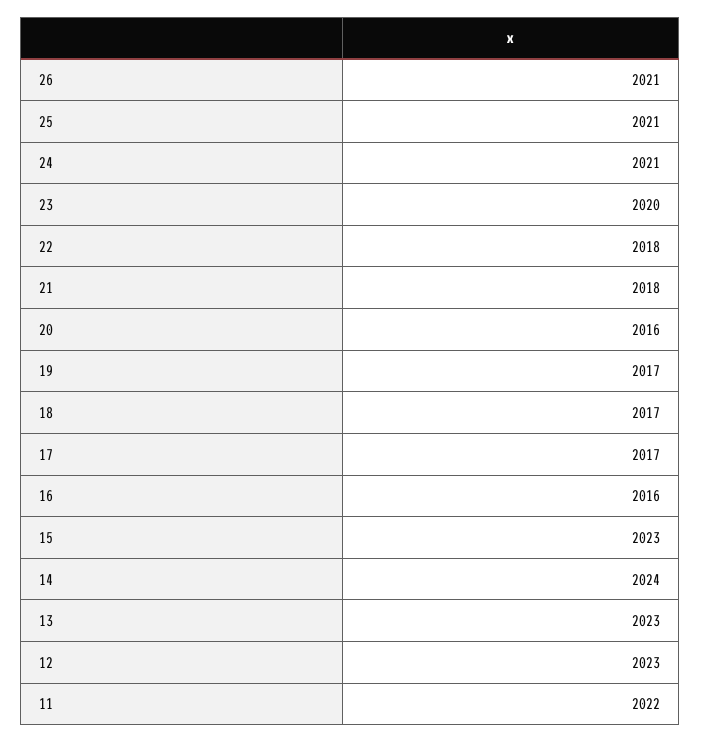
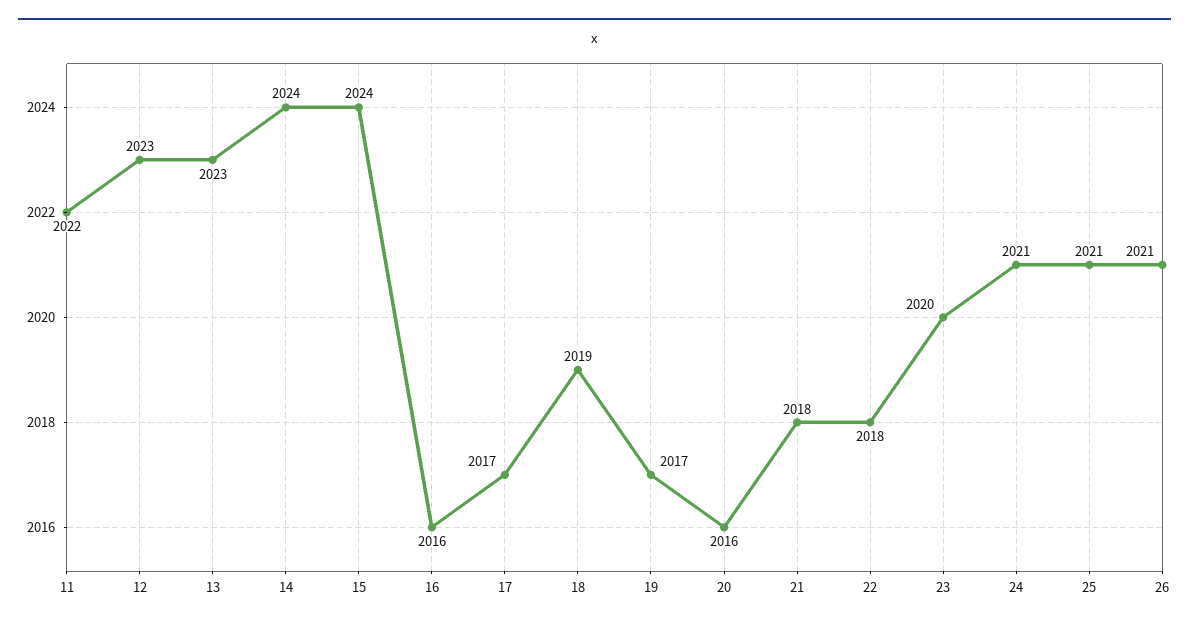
18: 2017 -> 2019
15: 2023 -> 2024

